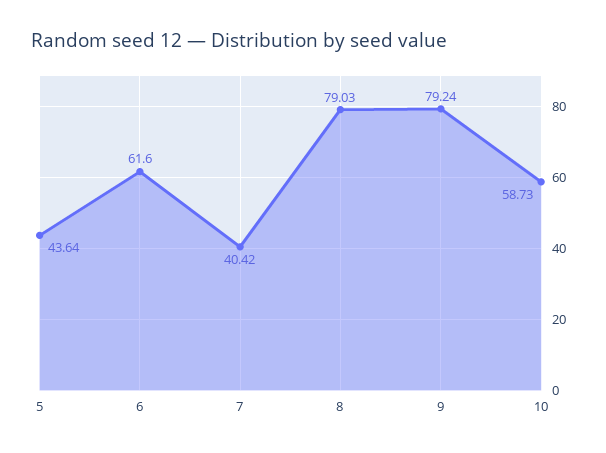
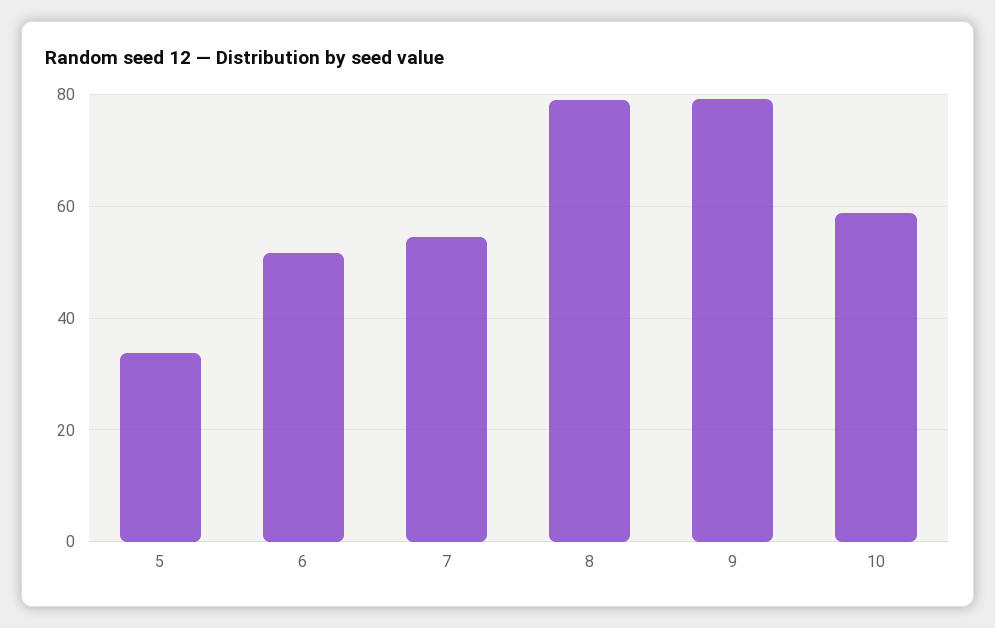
5: 43.64 -> 34
6: 61.6 -> 52
7: 40.42 -> 54

